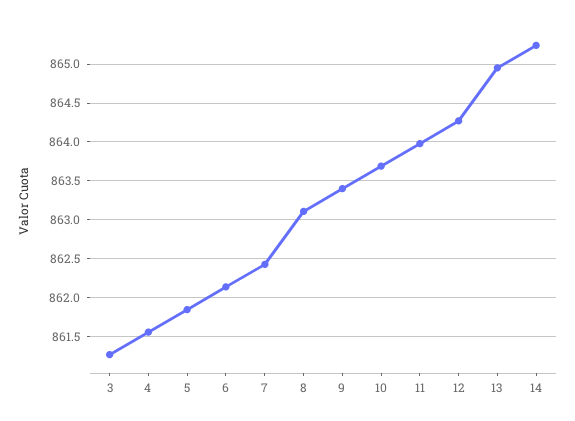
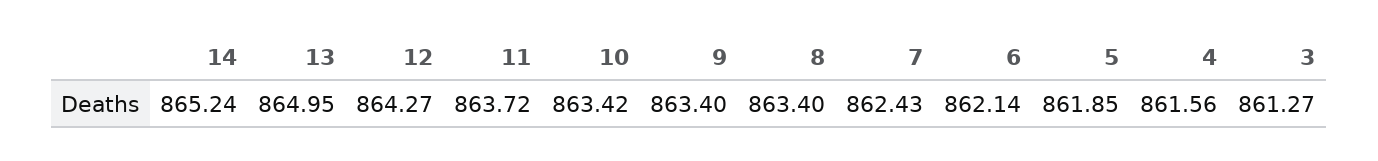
8: 863.1 -> 863.4
10: 863.7 -> 863.42
11: 864 -> 863.72

